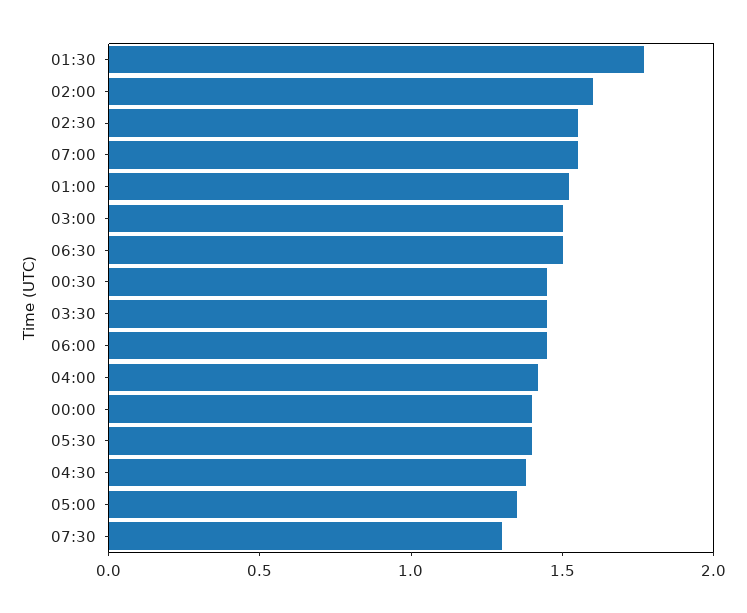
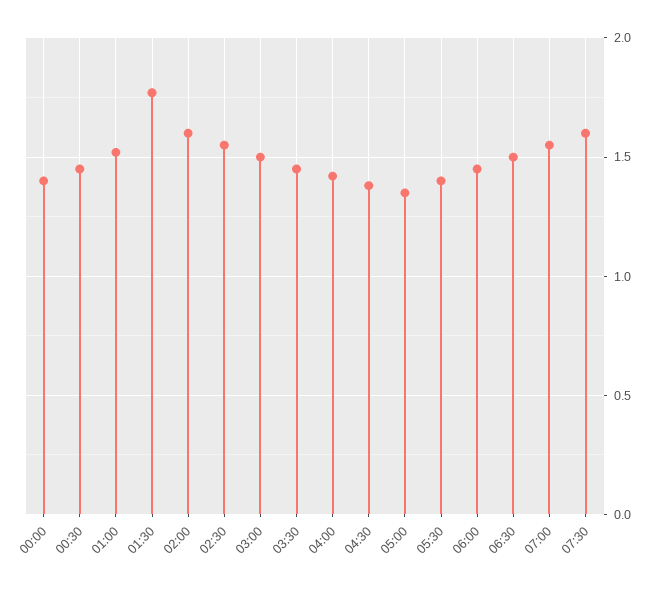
07:30: 1.3 -> 1.6

